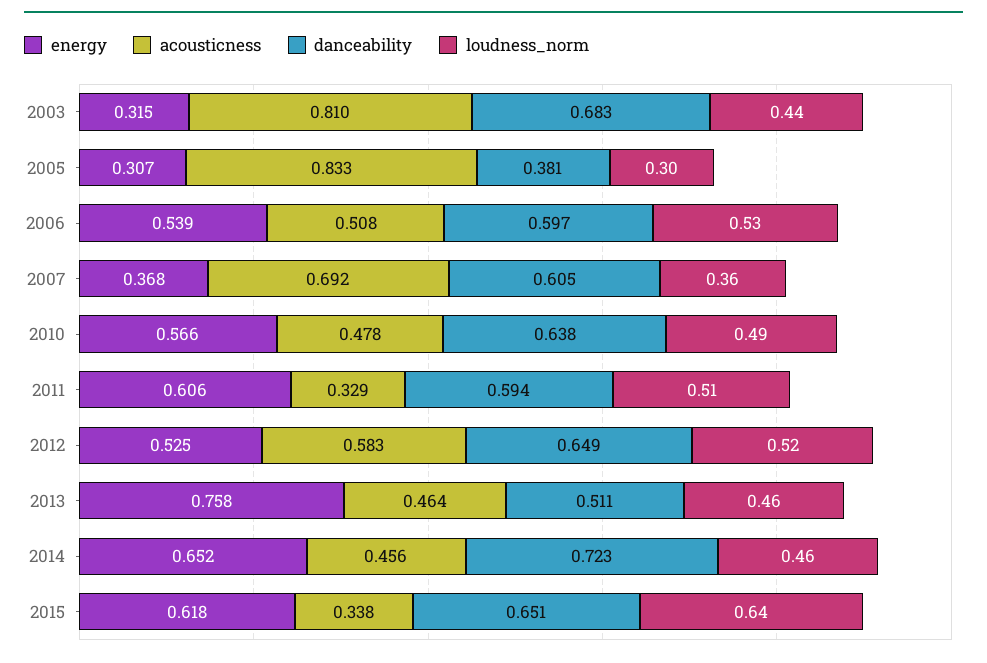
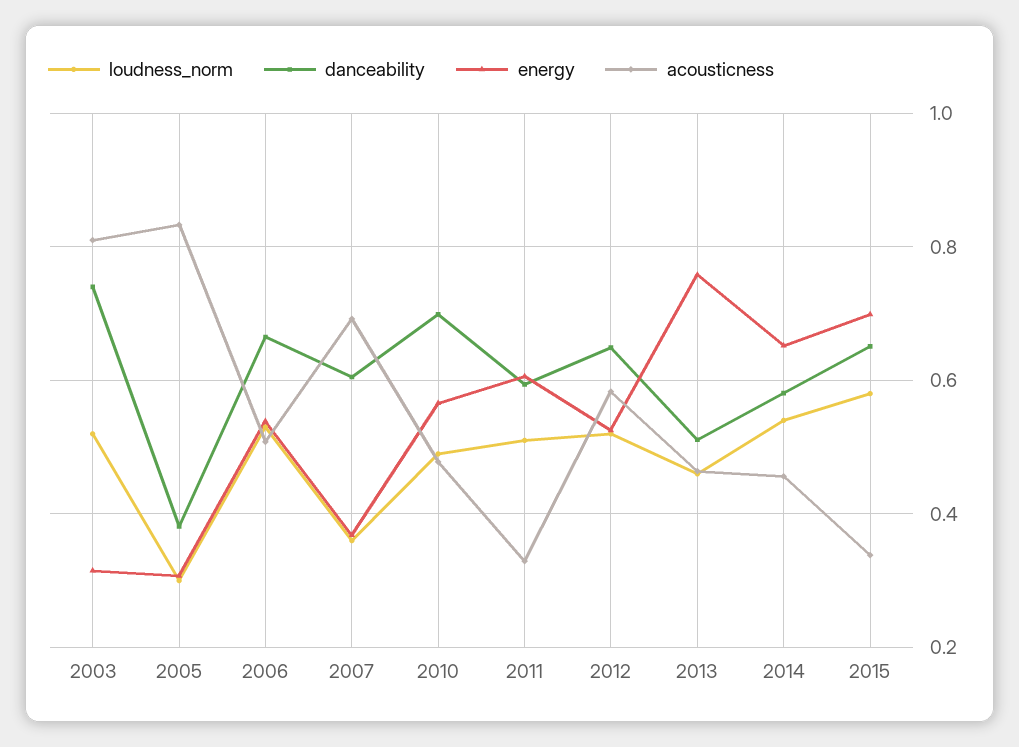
danceability, 2003: 0.683 -> 0.74
loudness_norm, 2003: 0.44 -> 0.52
danceability, 2006: 0.597 -> 0.66
danceability, 2010: 0.638 -> 0.7
danceability, 2014: 0.723 -> 0.58
loudness_norm, 2014: 0.46 -> 0.54
energy, 2015: 0.618 -> 0.7
loudness_norm, 2015: 0.64 -> 0.58

